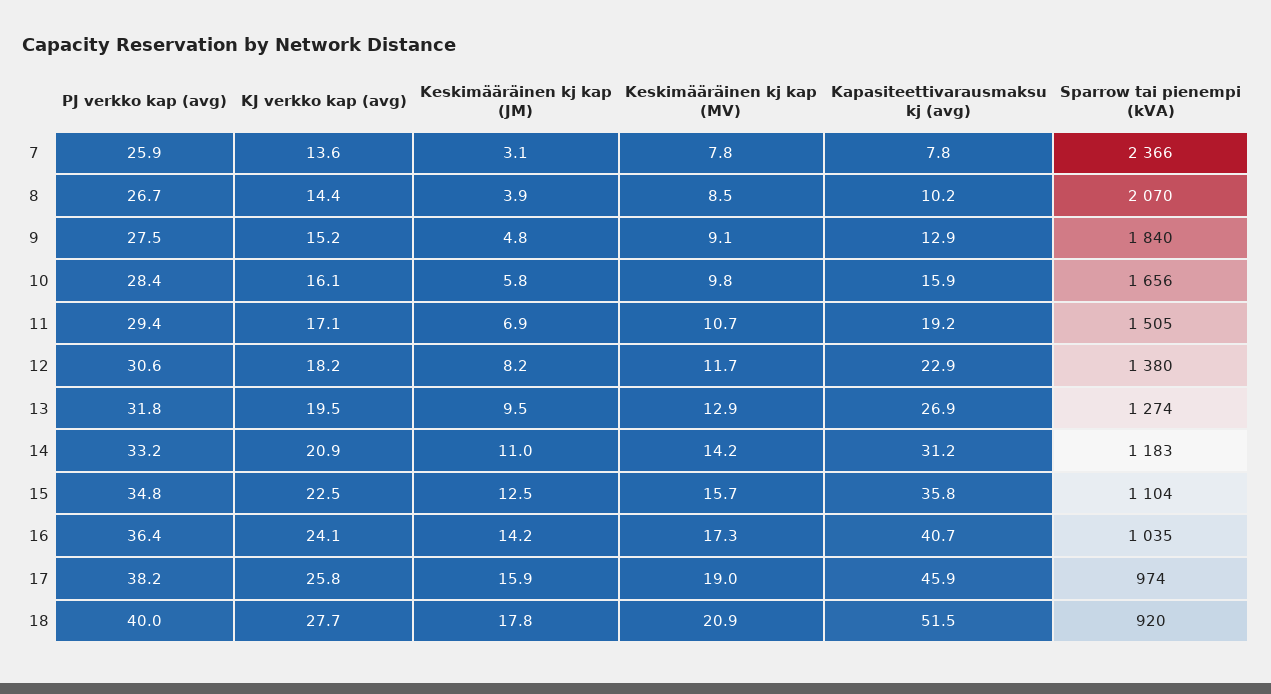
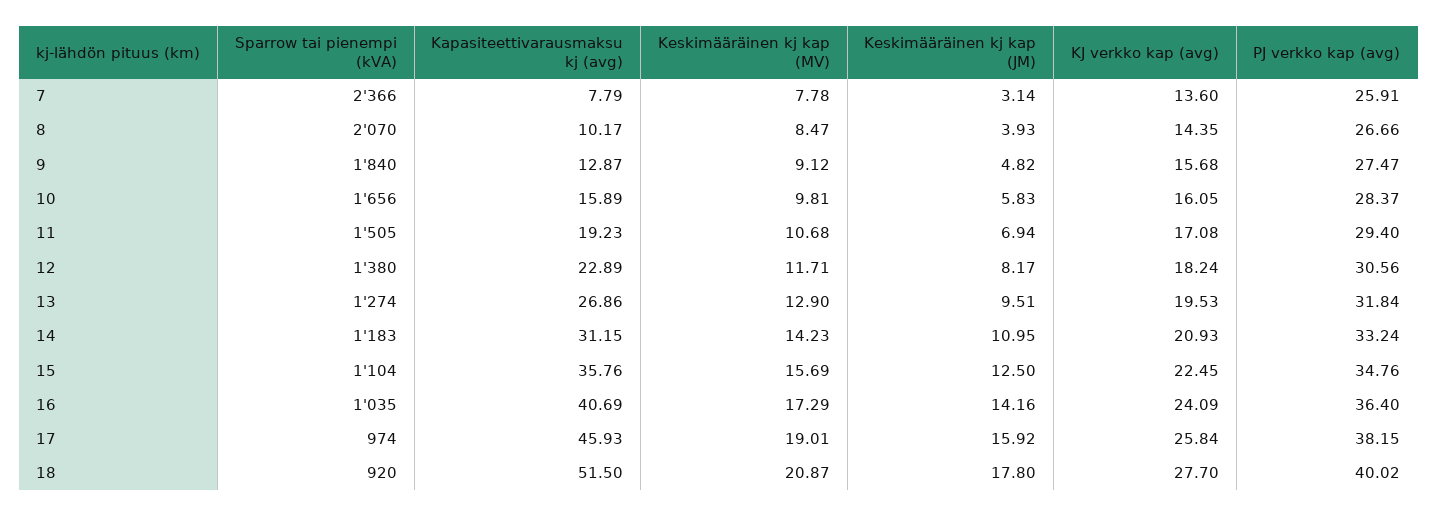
KJ verkko kap (avg), 9: 15.2 -> 15.68

